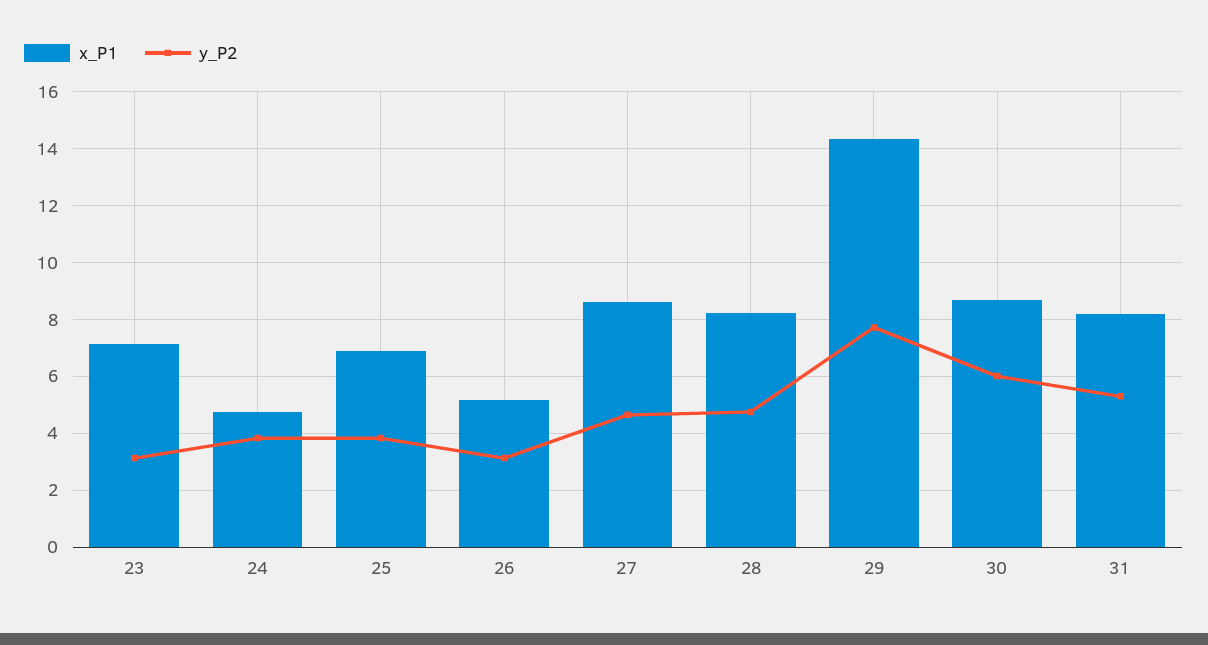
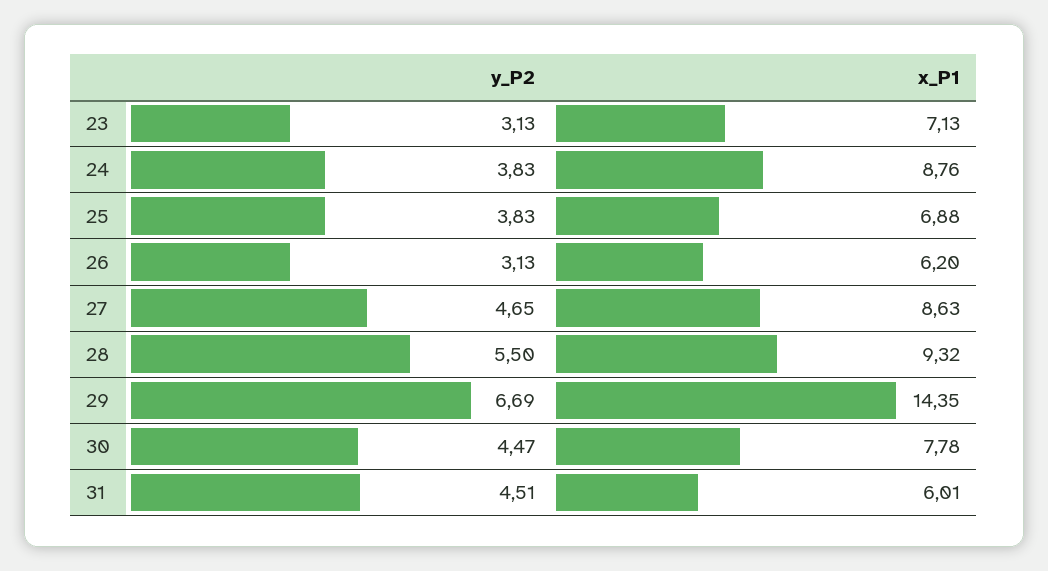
x_P1, 24: 4.75 -> 8.76
x_P1, 26: 5.25 -> 6.2
x_P1, 28: 8.25 -> 9.32
y_P2, 28: 4.75 -> 5.5
y_P2, 29: 7.75 -> 6.69
x_P1, 30: 8.75 -> 7.78
y_P2, 30: 6 -> 4.47
x_P1, 31: 8.25 -> 6.01
y_P2, 31: 5.25 -> 4.51

